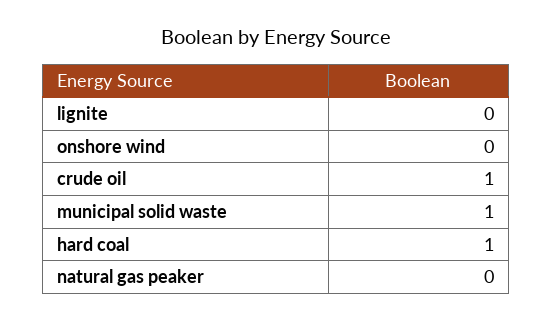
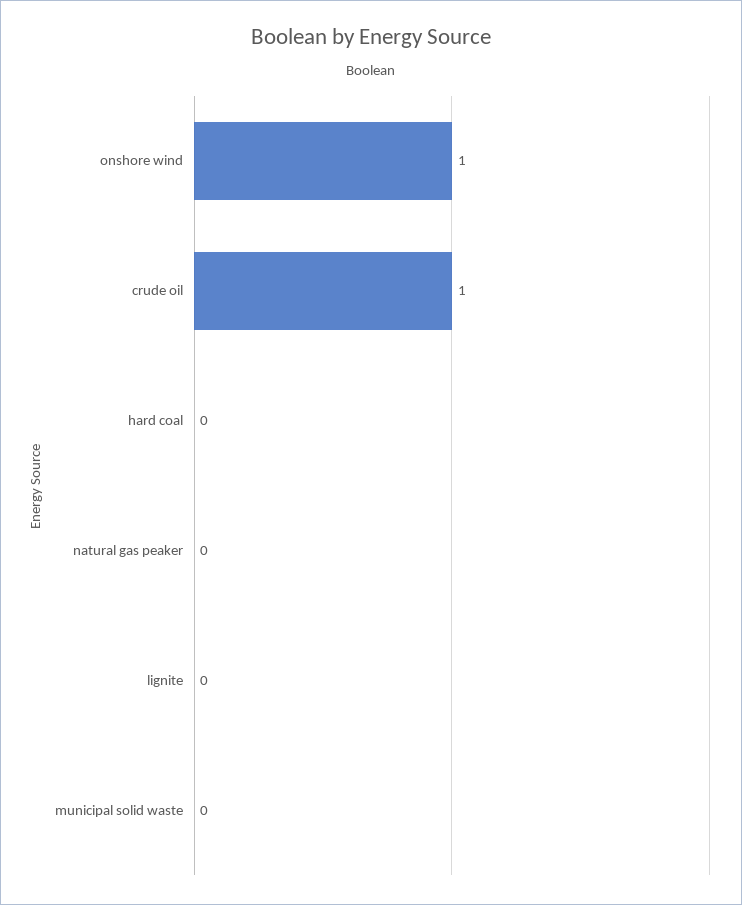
onshore wind: 0 -> 1
municipal solid waste: 1 -> 0
hard coal: 1 -> 0

